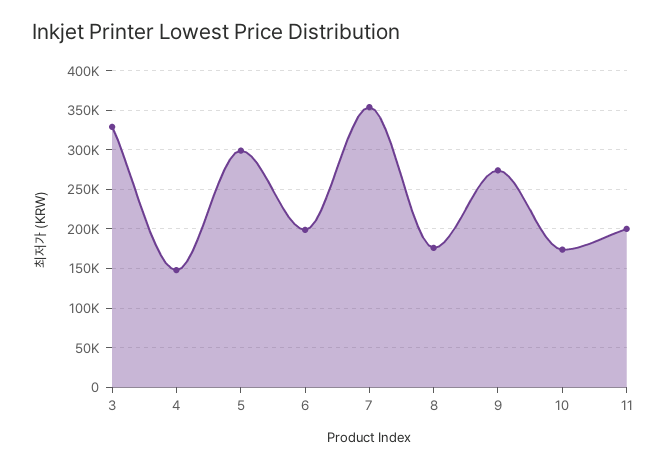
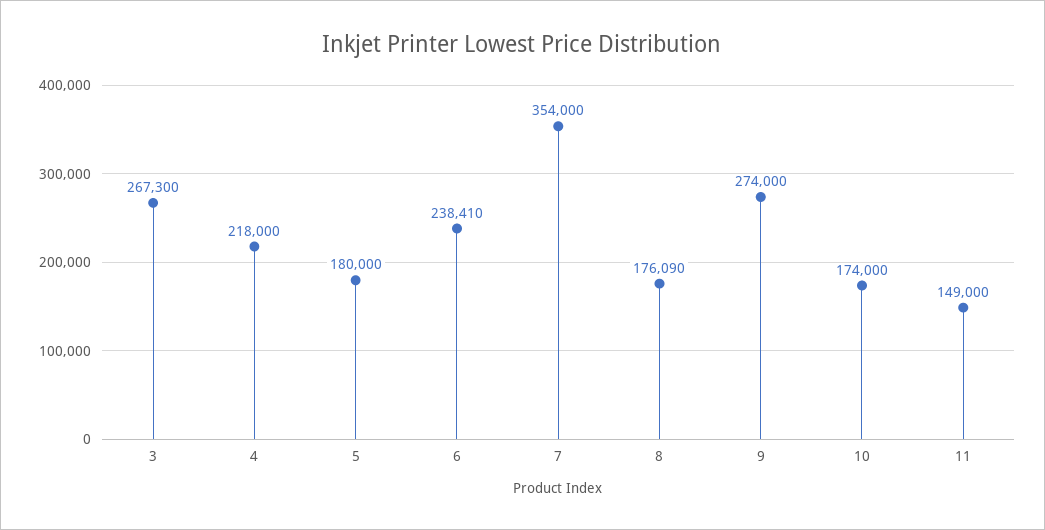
3: 330000 -> 267300
4: 150000 -> 218000
5: 300000 -> 180000
6: 200000 -> 238410
11: 200000 -> 149000

